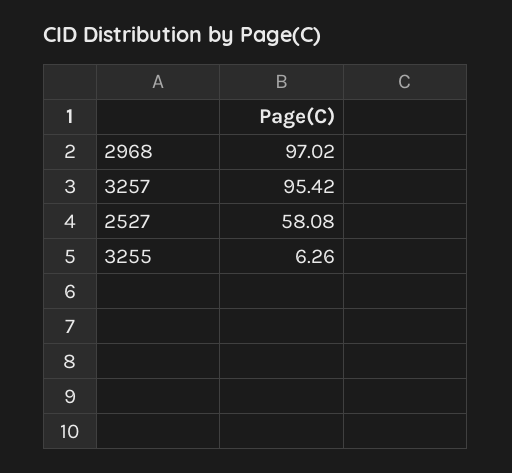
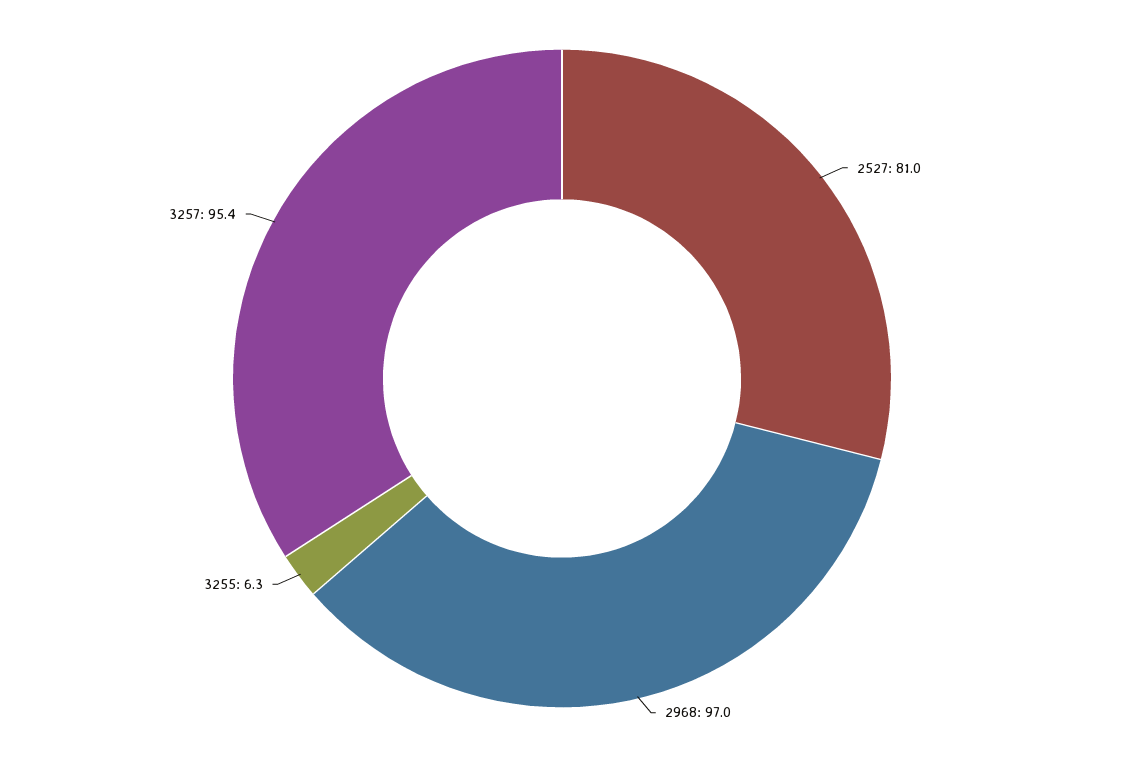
2527: 58.08 -> 81

